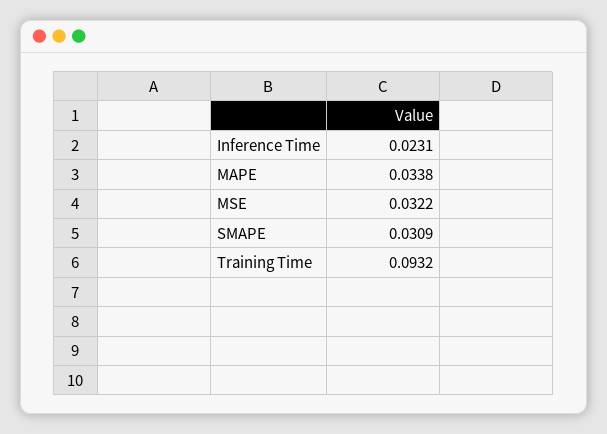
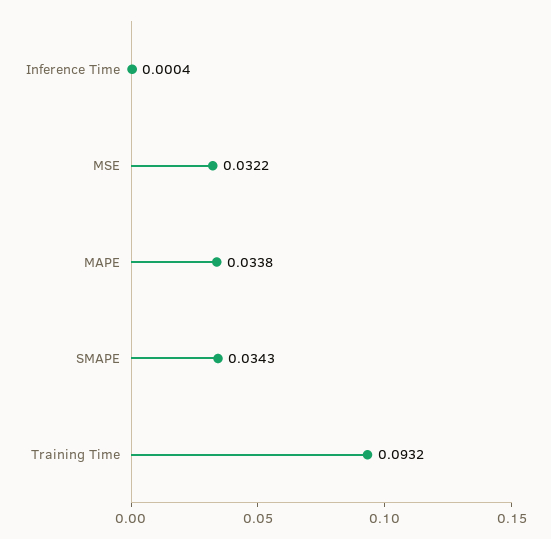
Inference Time: 0.0231 -> 0.0004
SMAPE: 0.0309 -> 0.0343

